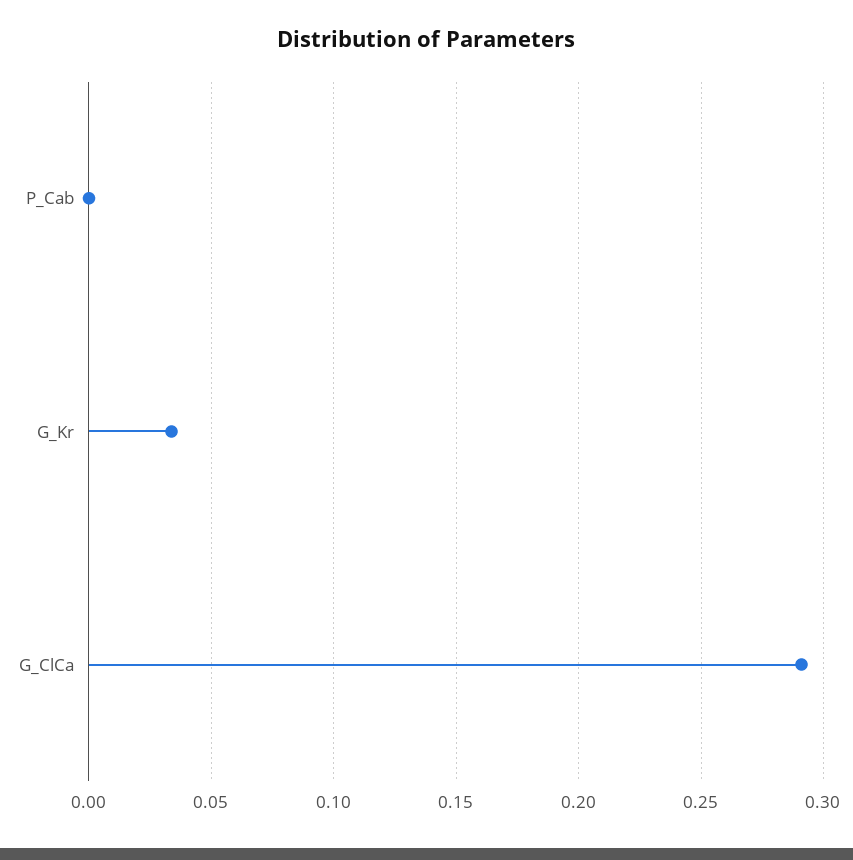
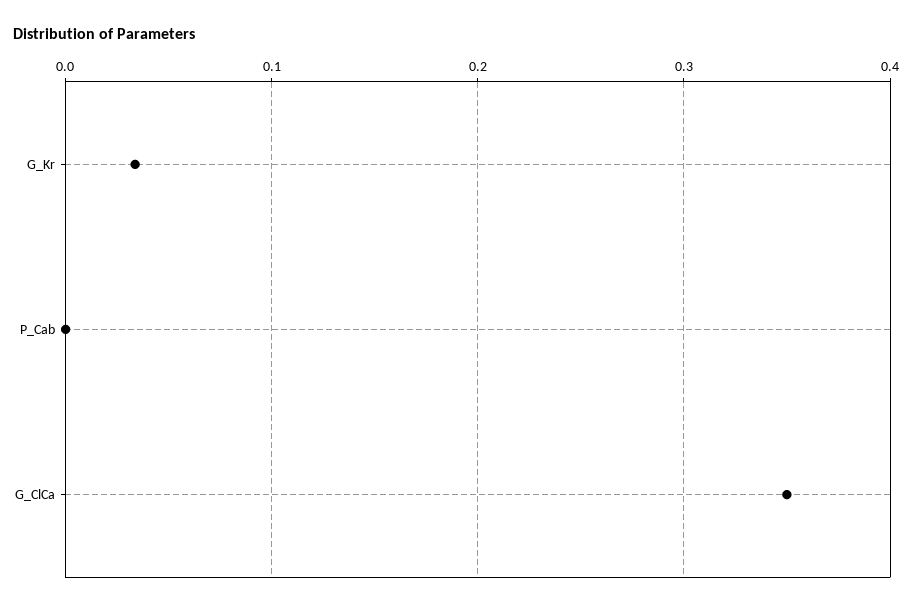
G_ClCa: 0.29 -> 0.35

